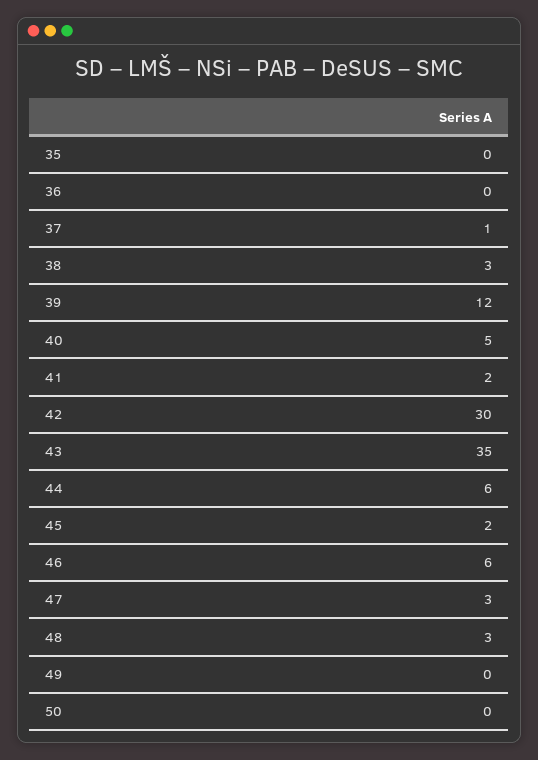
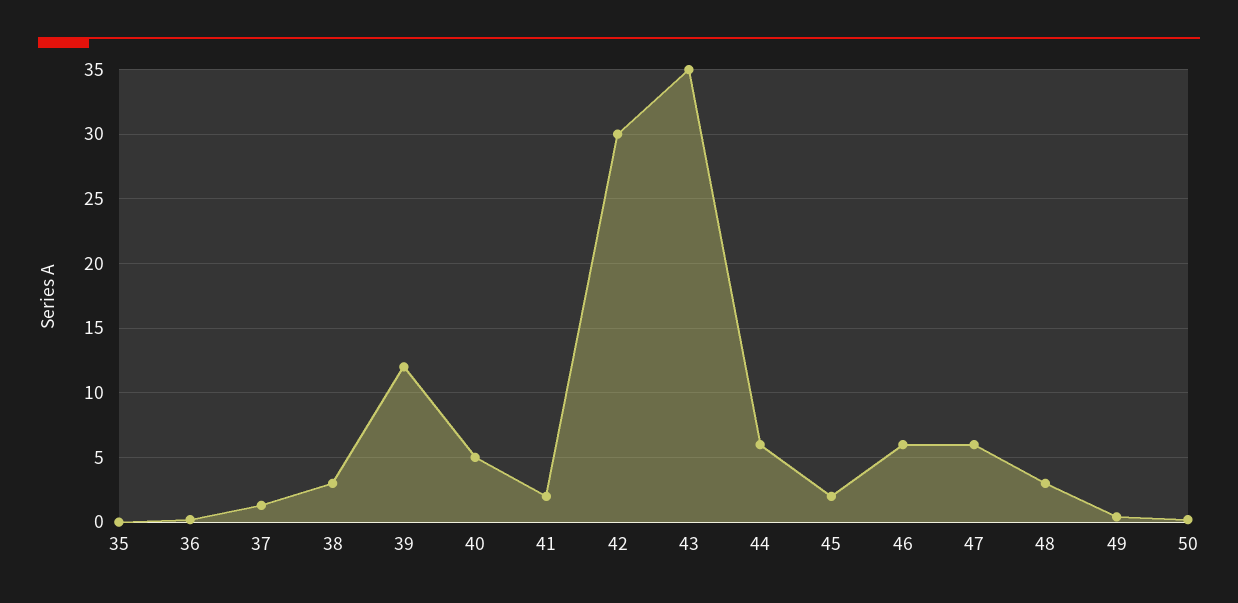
47: 3 -> 6

